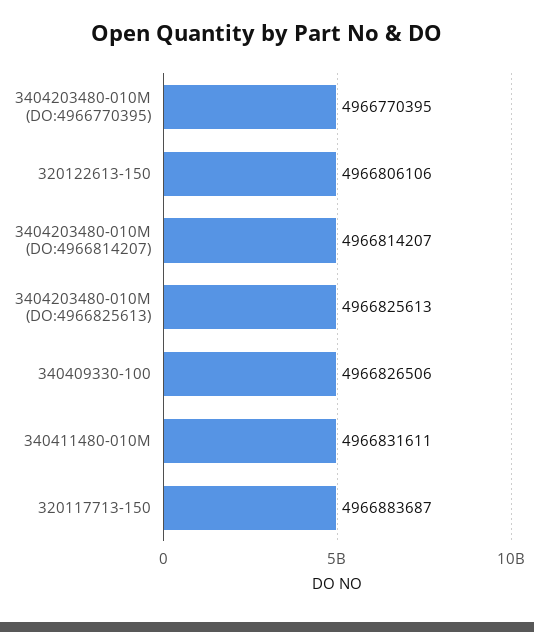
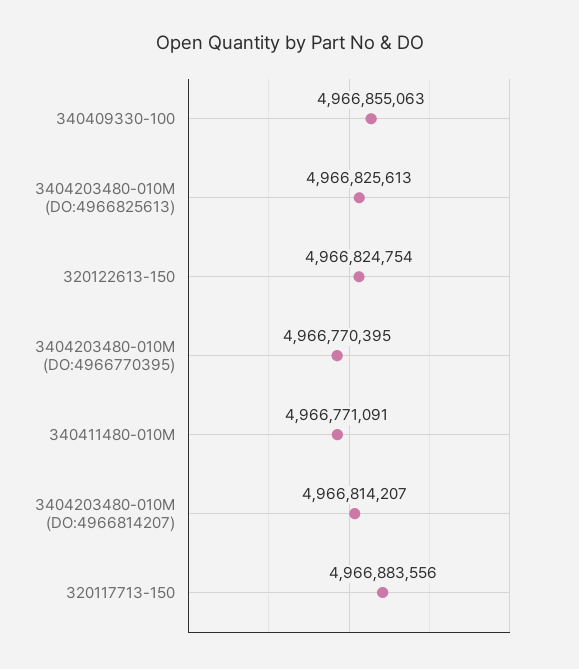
320122613-150: 4966806106 -> 4966824754
340409330-100: 4966826506 -> 4966855063
340411480-010M: 4966831611 -> 4966771091
320117713-150: 4966883687 -> 4966883556

